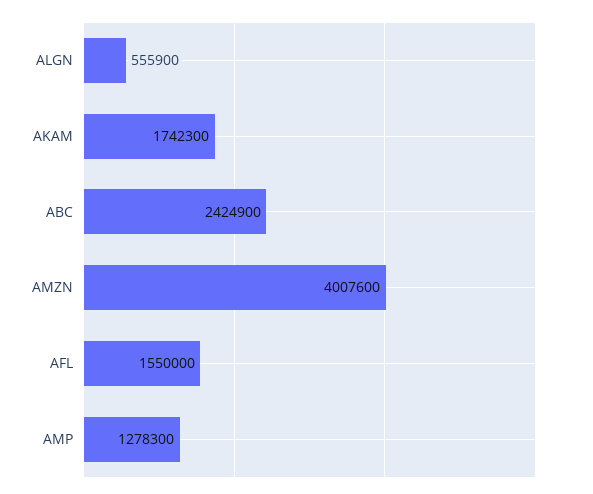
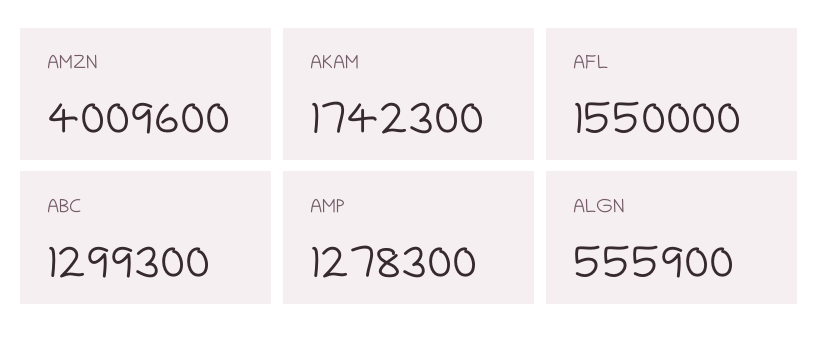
ABC: 2424900 -> 1299300
AMZN: 4007600 -> 4009600

